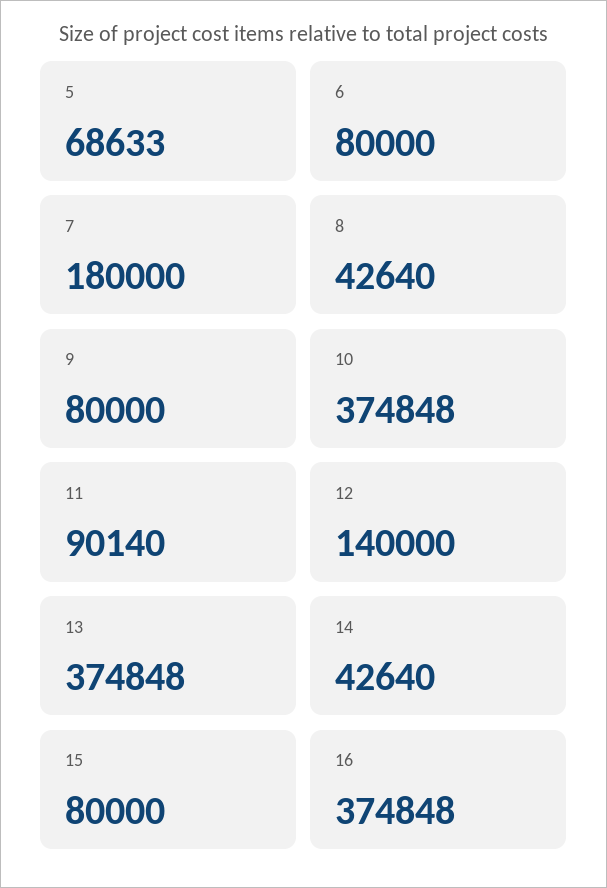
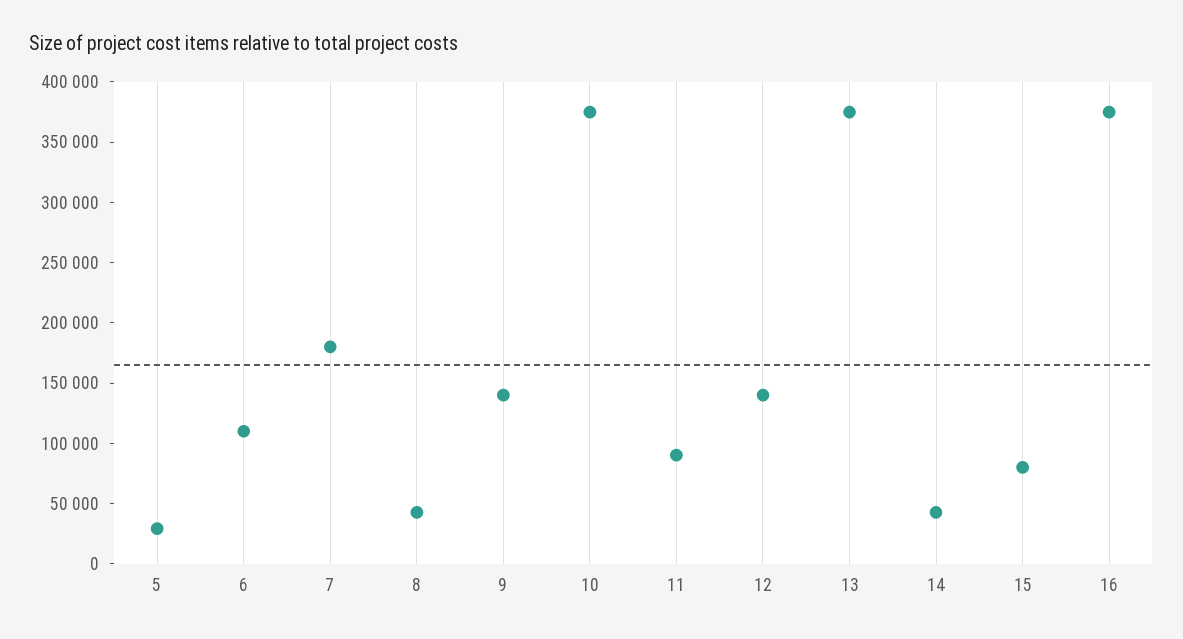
5: 68633 -> 30000
6: 80000 -> 110000
9: 80000 -> 140000

